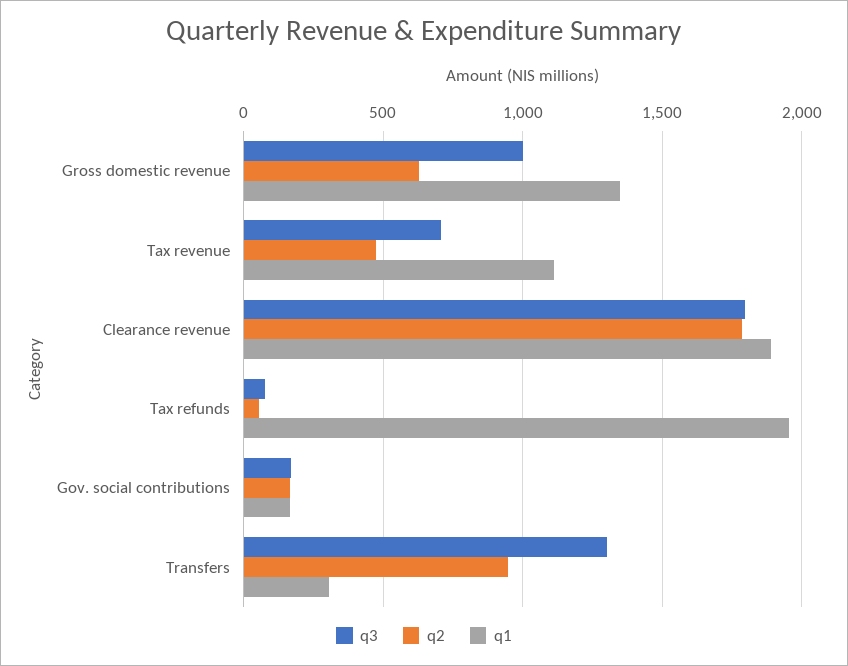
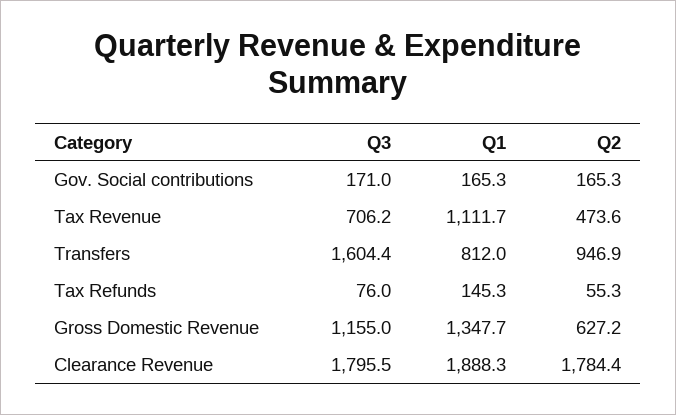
q3, Gross domestic revenue: 1000 -> 1155
q1, Tax refunds: 1950 -> 145.3
q3, Transfers: 1300 -> 1604.4
q1, Transfers: 300 -> 812

